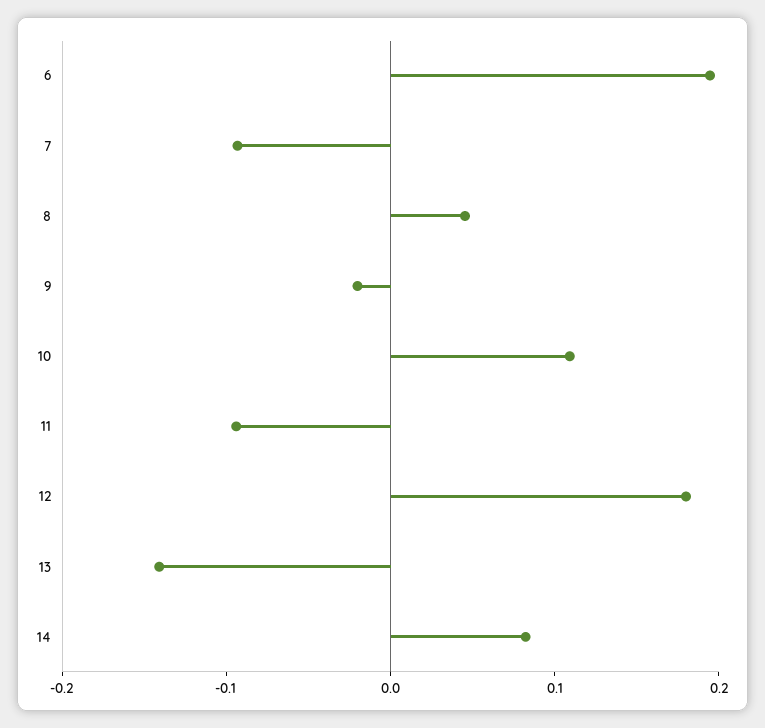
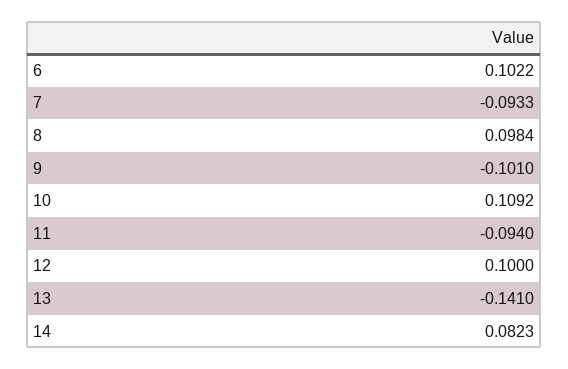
6: 0.2 -> 0.1022
8: 0.04 -> 0.0984
9: -0.02 -> -0.101
12: 0.18 -> 0.1

